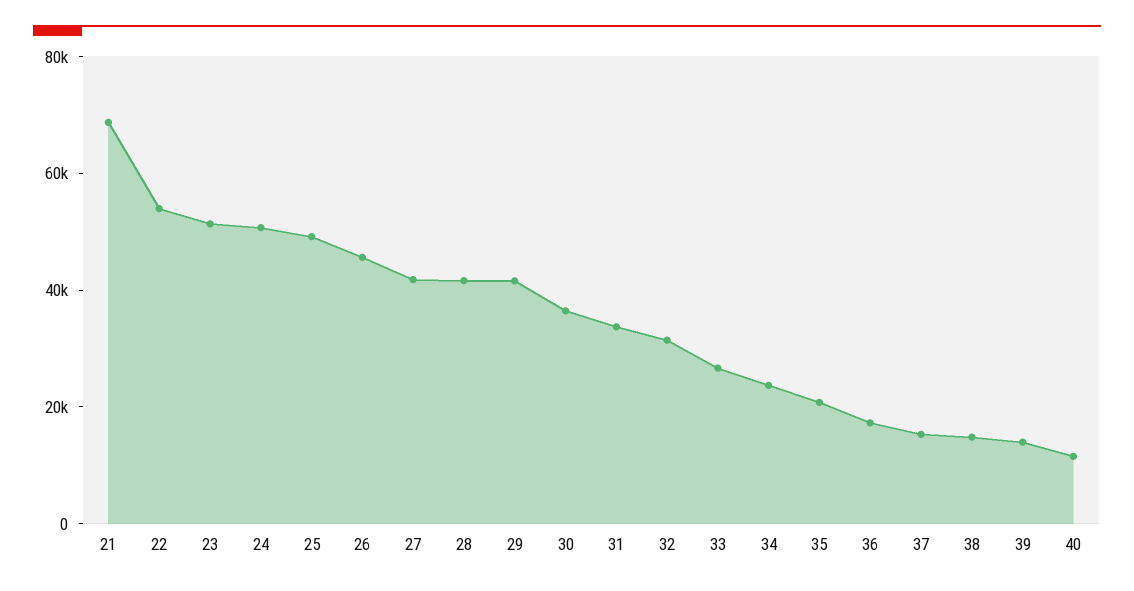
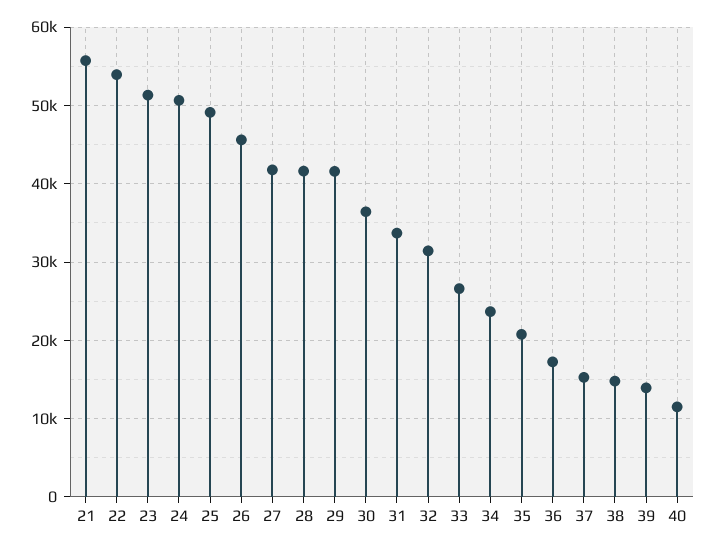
21: 70000 -> 56000

